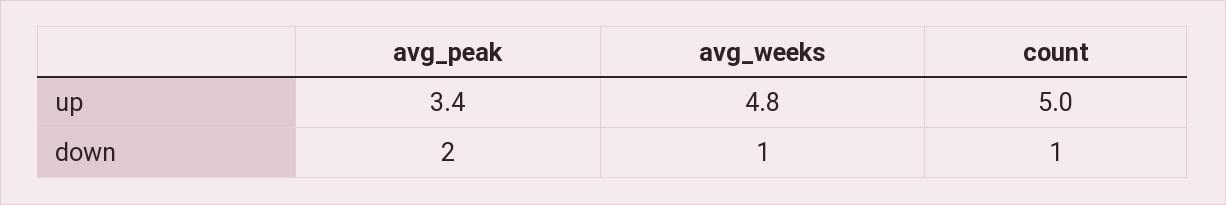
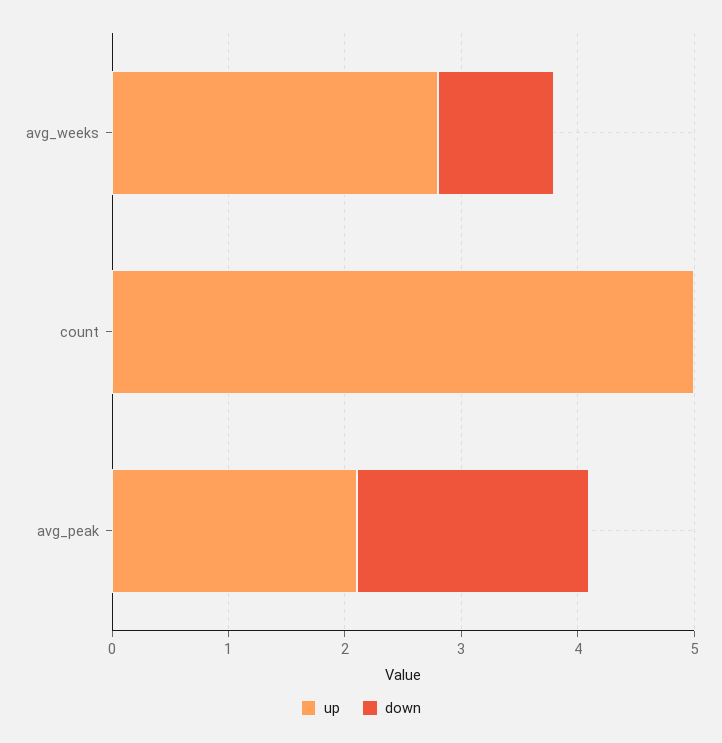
up, avg_peak: 3.4 -> 2.1
up, avg_weeks: 4.8 -> 2.8
down, count: 1 -> 0

